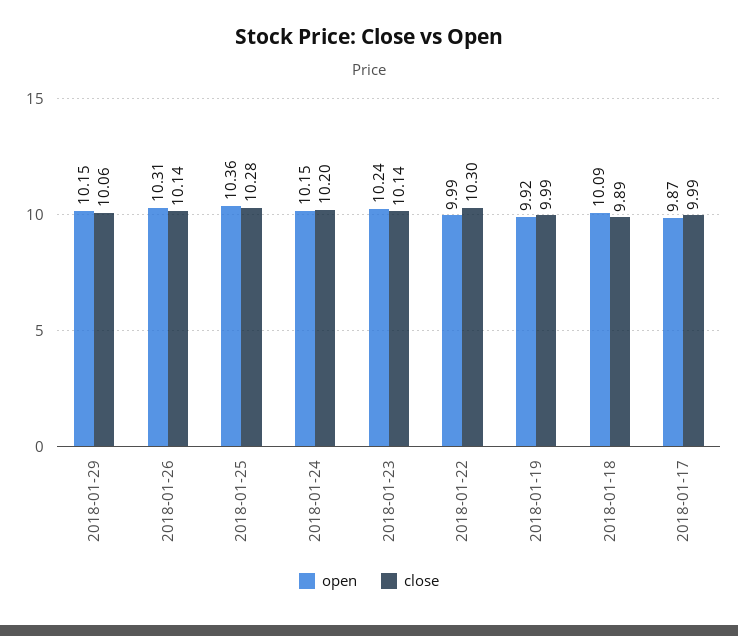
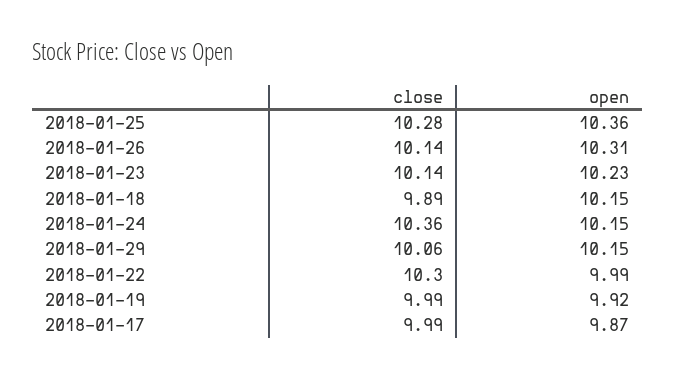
close, 2018-01-24: 10.2 -> 10.36
open, 2018-01-23: 10.24 -> 10.23
open, 2018-01-18: 10.09 -> 10.15

